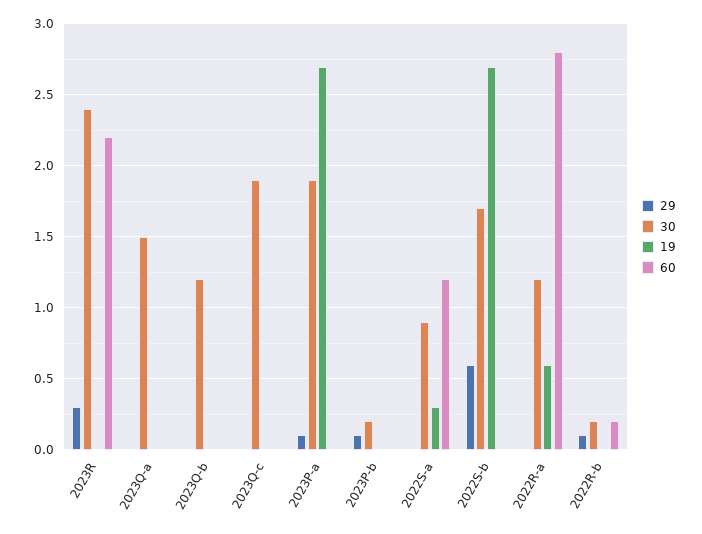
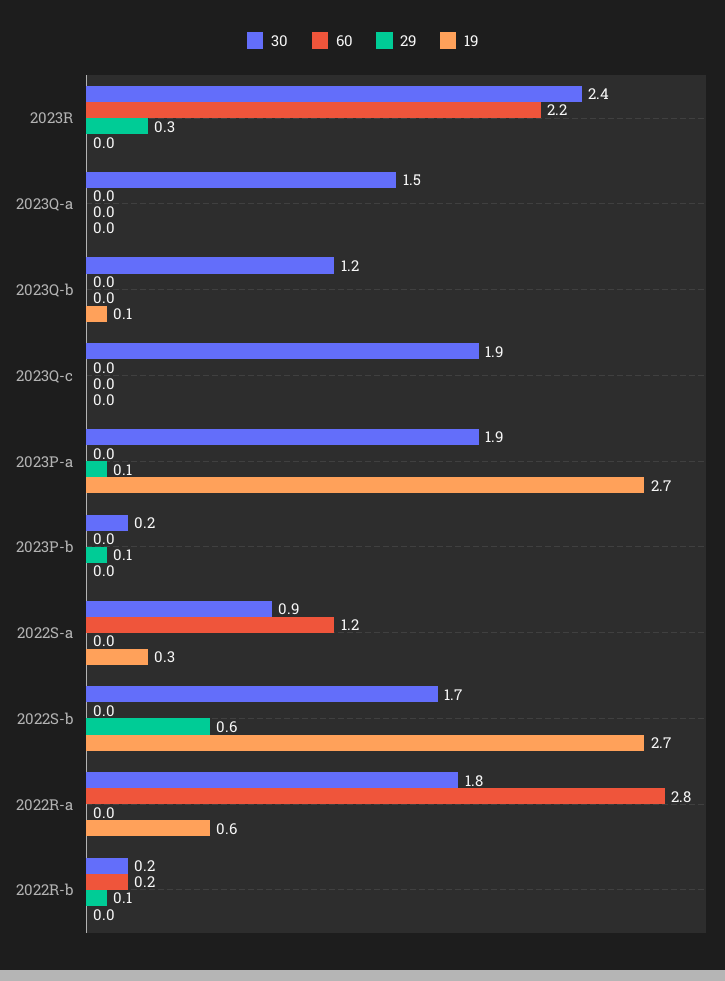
19, 2023Q-b: 0 -> 0.1
30, 2022R-a: 1.2 -> 1.8

